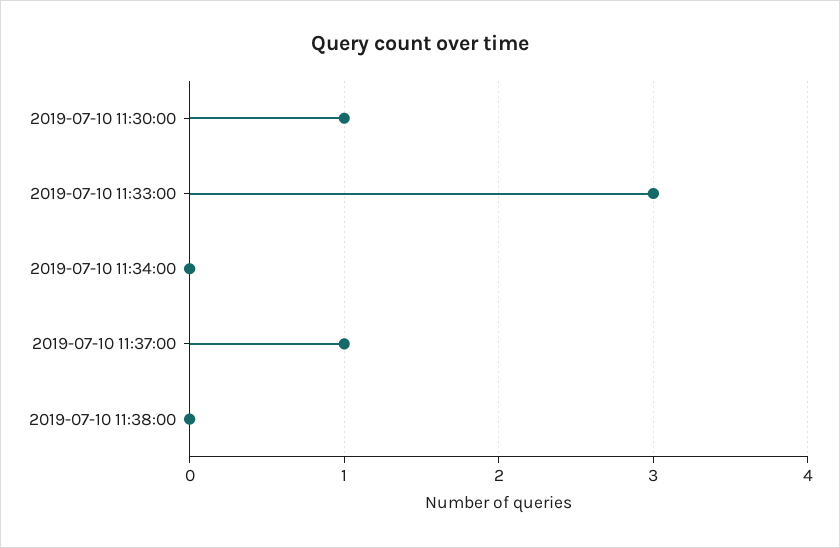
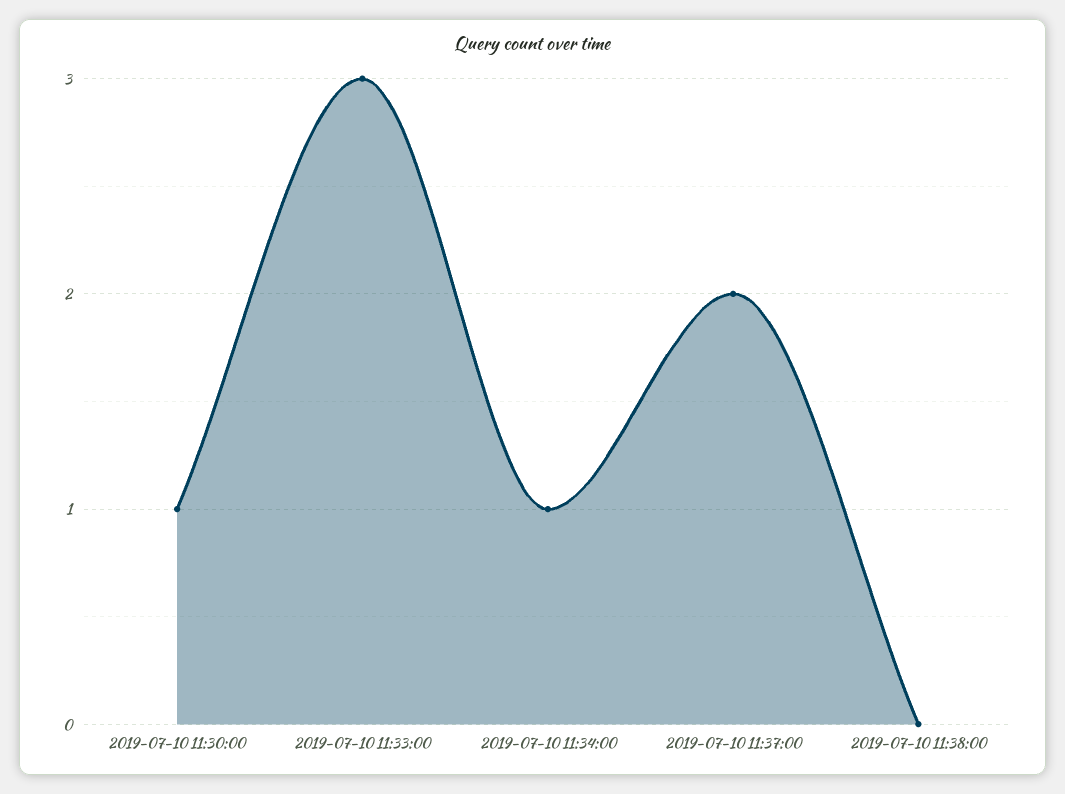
2019-07-10 11:34:00: 0 -> 1
2019-07-10 11:37:00: 1 -> 2

